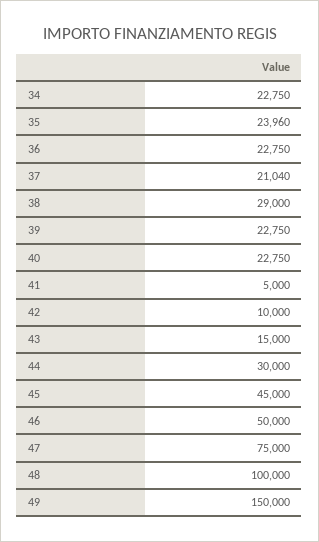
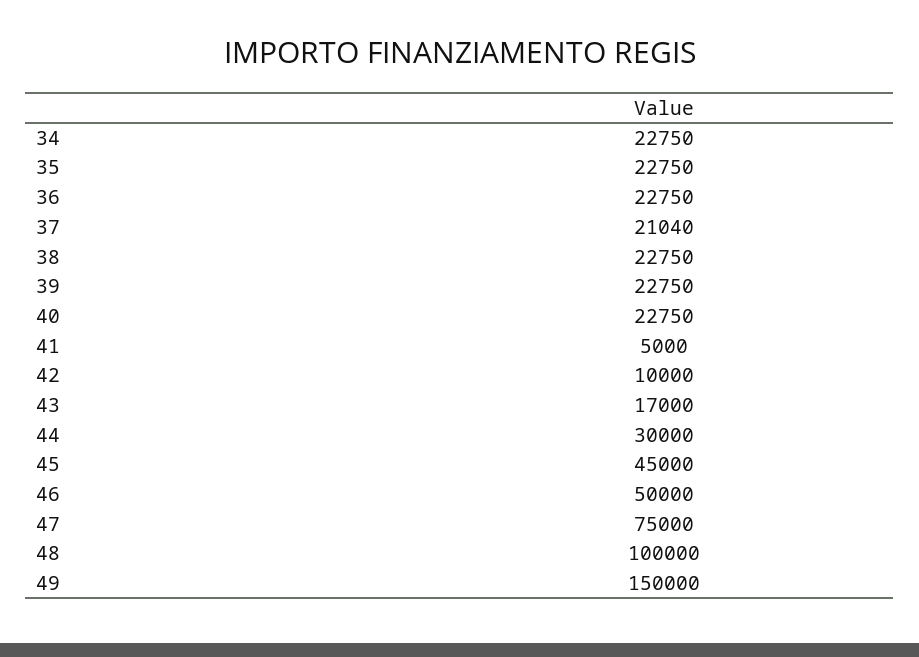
35: 23960 -> 22750
38: 29000 -> 22750
43: 15000 -> 17000

